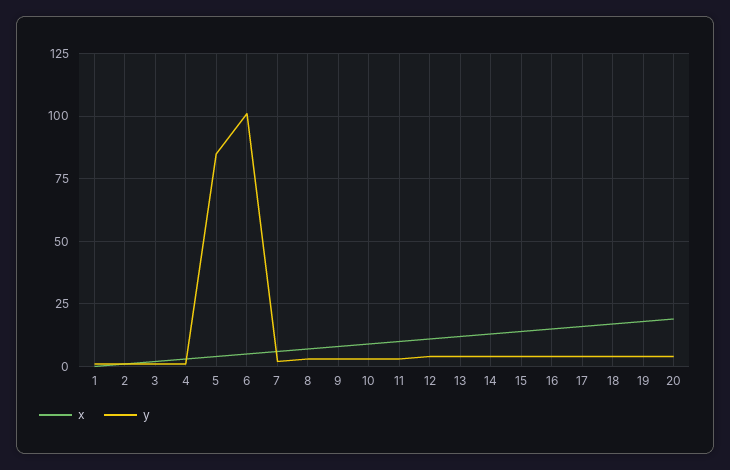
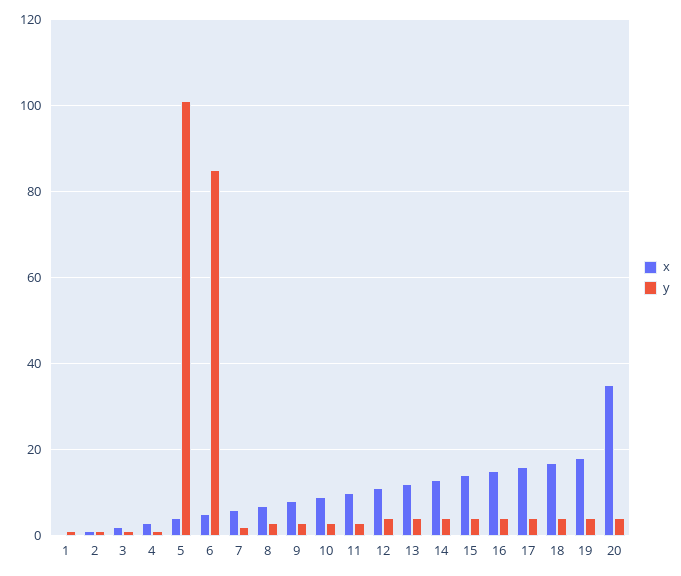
y, 5: 85 -> 100
y, 6: 100 -> 85
x, 20: 20 -> 35

